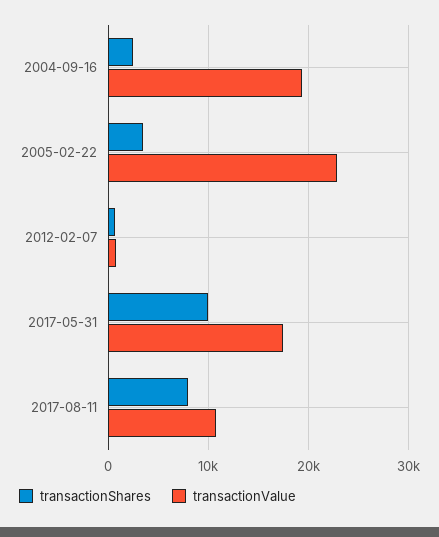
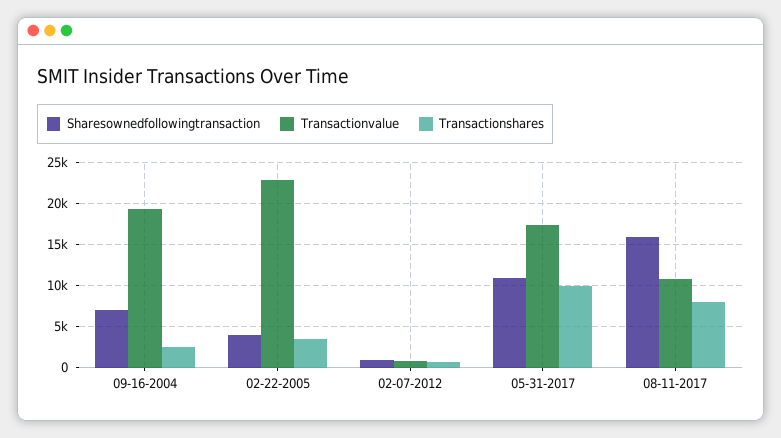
Sharesownedfollowingtransaction, 2004-09-16: none -> 7000
Sharesownedfollowingtransaction, 2005-02-22: none -> 4000
Sharesownedfollowingtransaction, 2012-02-07: none -> 1000
Sharesownedfollowingtransaction, 2017-05-31: none -> 11000
Sharesownedfollowingtransaction, 2017-08-11: none -> 16000

